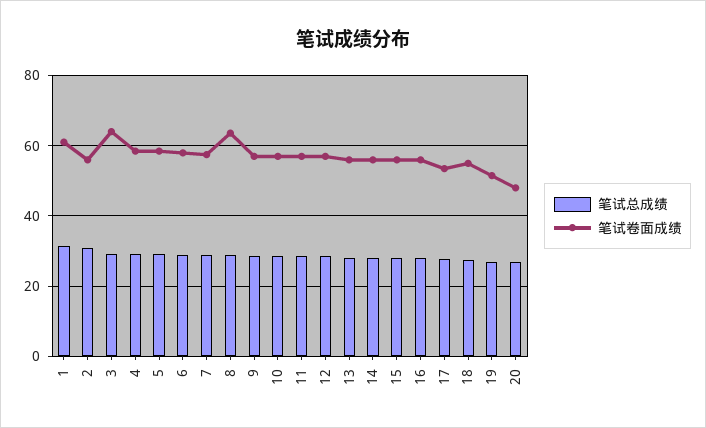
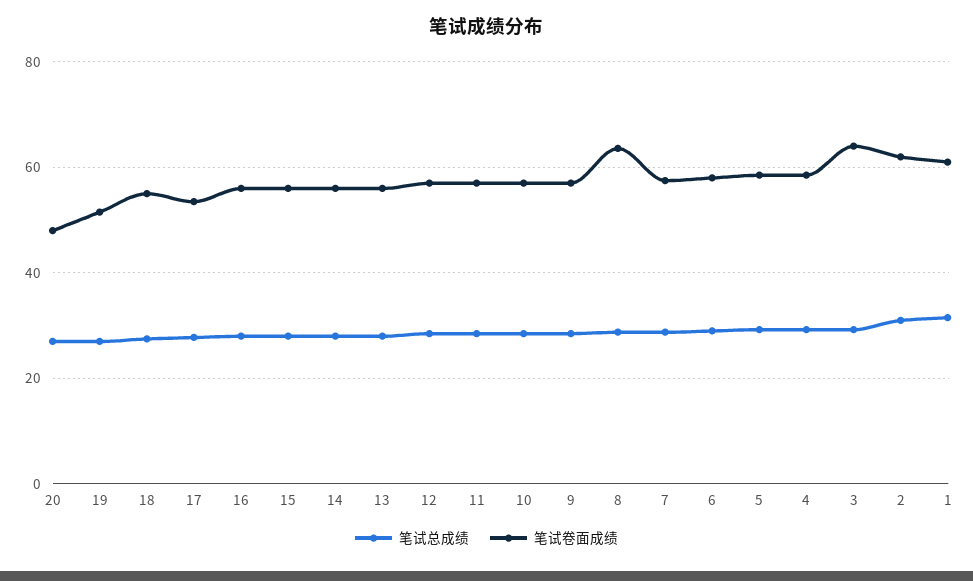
笔试卷面成绩, 2: 56 -> 62

